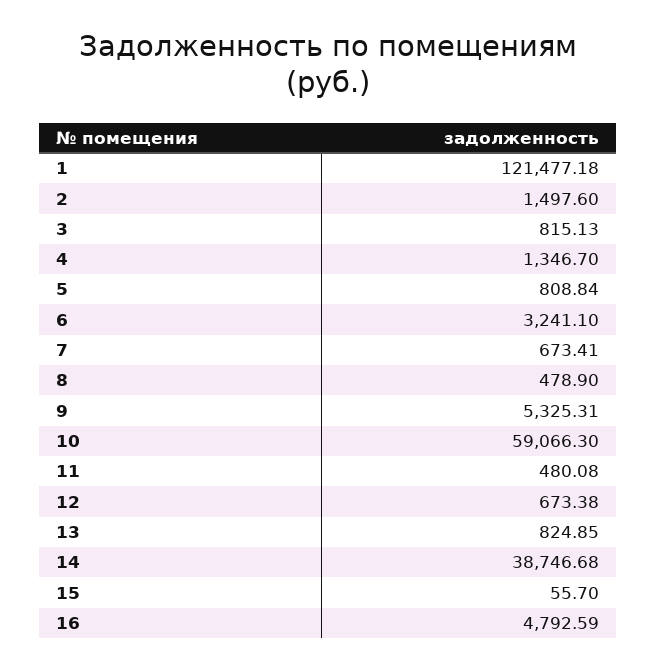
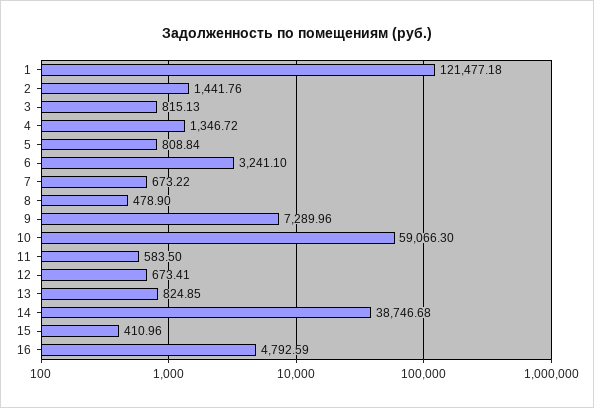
2: 1497.6 -> 1441.76
4: 1346.7 -> 1346.72
7: 673.41 -> 673.22
9: 5325.31 -> 7289.96
11: 480.08 -> 583.5
12: 673.38 -> 673.41
15: 55.7 -> 410.96

